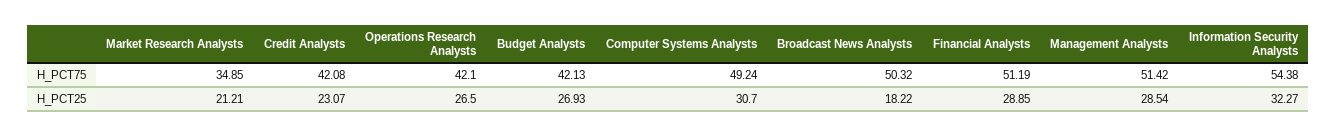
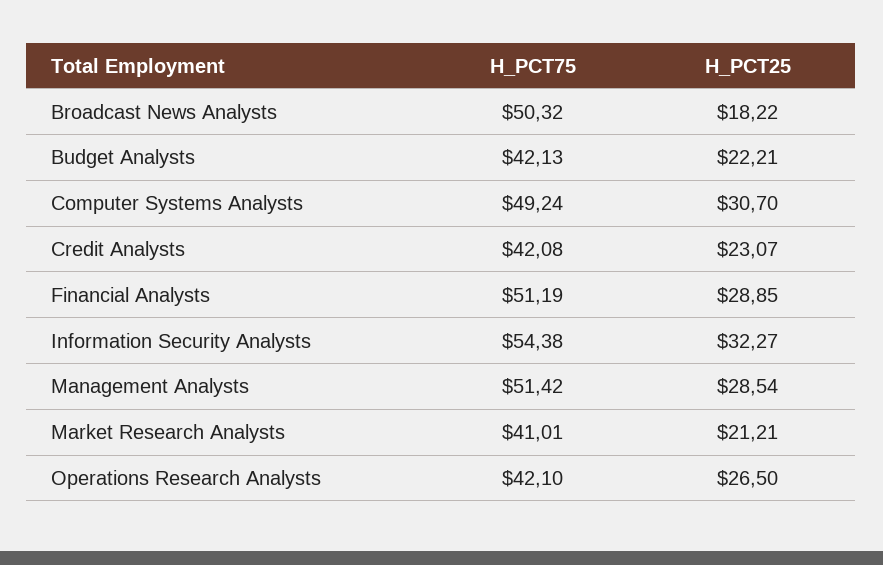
Market Research Analysts, H_PCT75: 34.85 -> 41.01
Budget Analysts, H_PCT25: 26.93 -> 22.21

